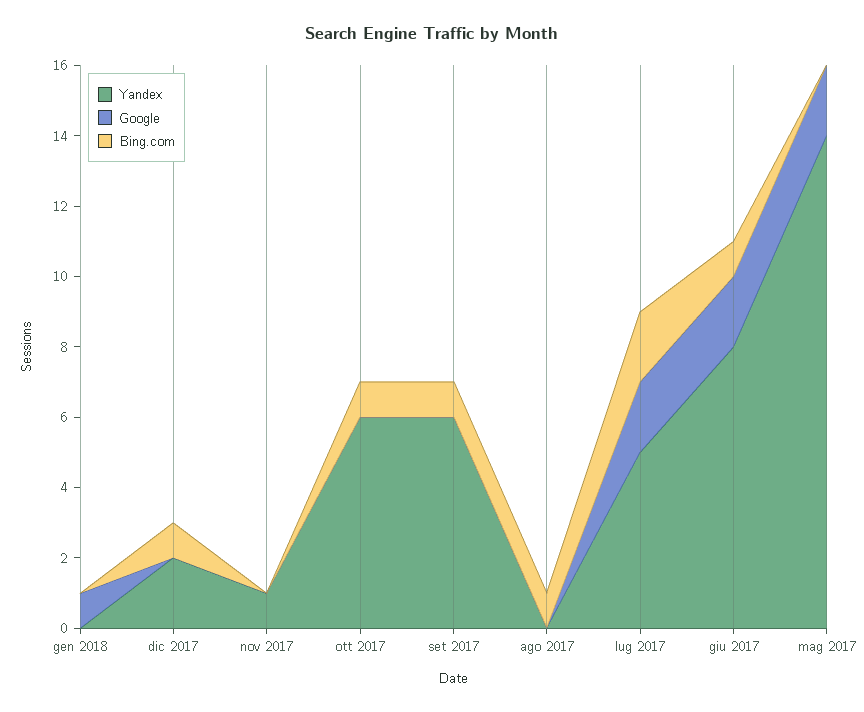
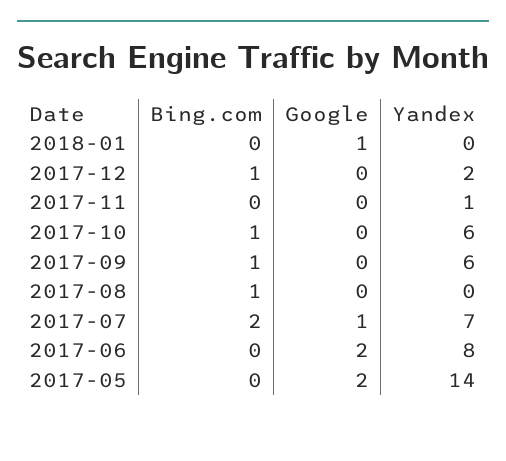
Yandex, lug 2017: 5 -> 7
Google, lug 2017: 2 -> 1
Bing.com, giu 2017: 1 -> 0

